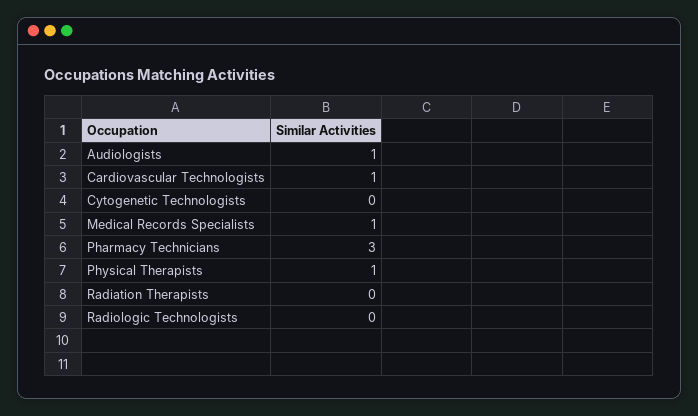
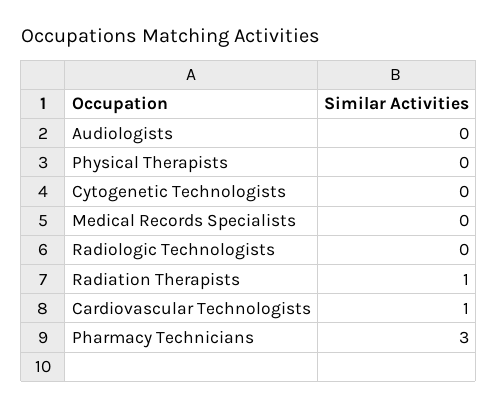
Audiologists: 1 -> 0
Medical Records Specialists: 1 -> 0
Physical Therapists: 1 -> 0
Radiation Therapists: 0 -> 1

